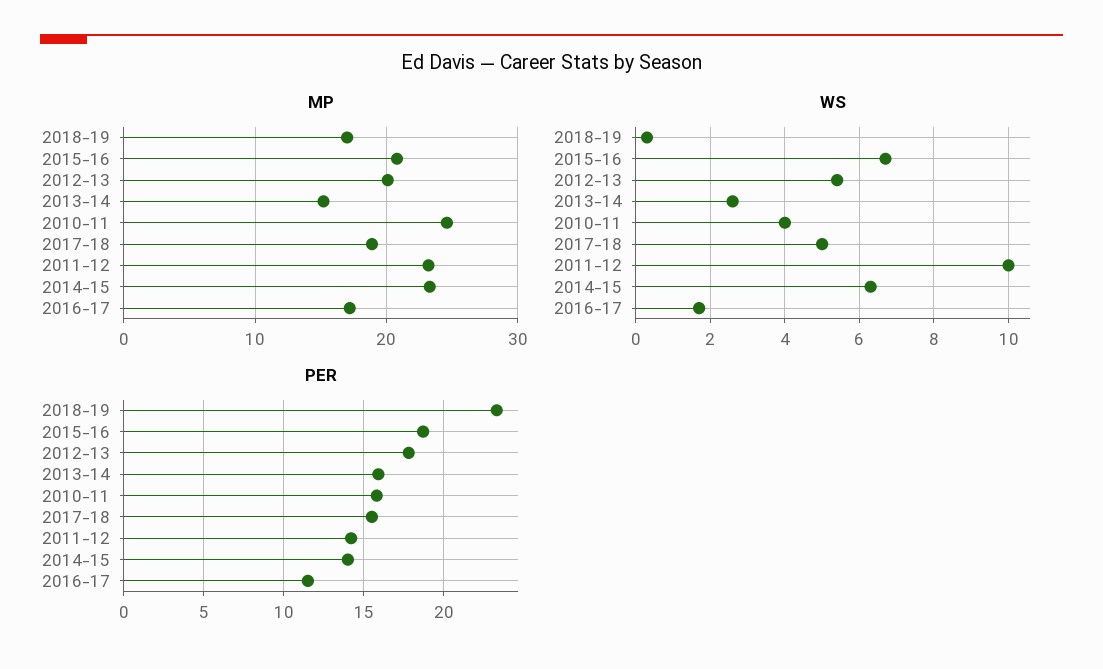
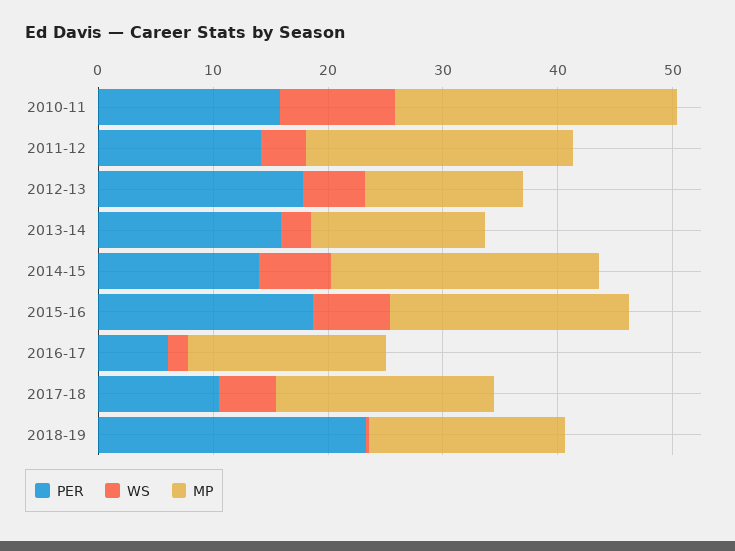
MP, 2012-13: 20 -> 14
WS, 2010-11: 4 -> 10
WS, 2011-12: 10 -> 4
PER, 2017-18: 15.5 -> 10
PER, 2016-17: 11.5 -> 6

